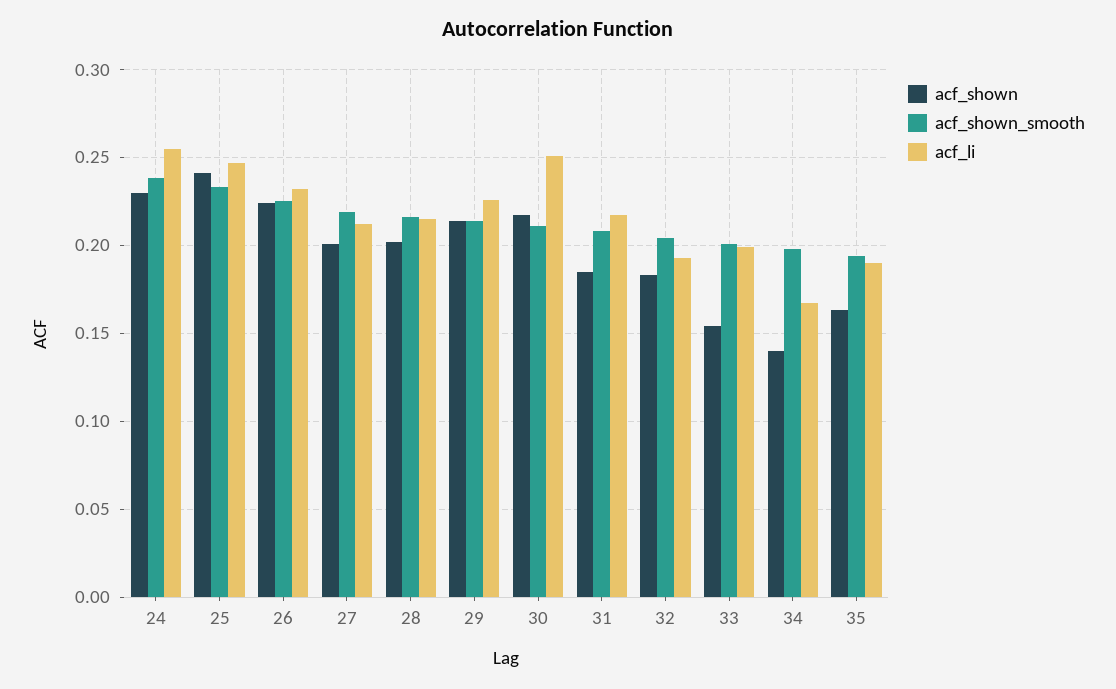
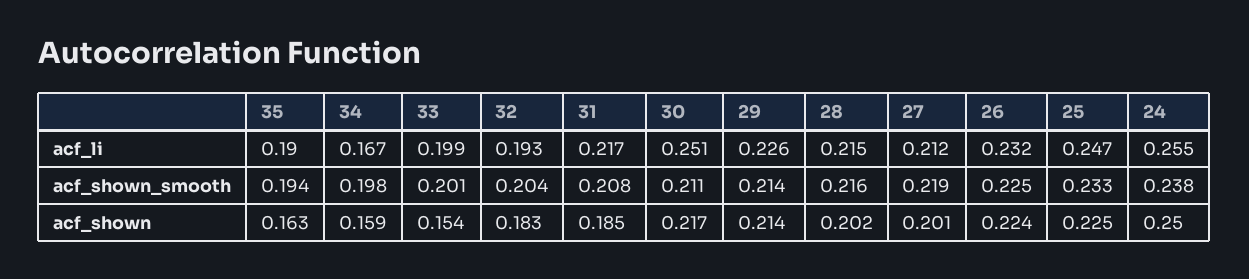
acf_shown, 24: 0.23 -> 0.25
acf_shown, 25: 0.24 -> 0.225
acf_shown, 34: 0.14 -> 0.159

